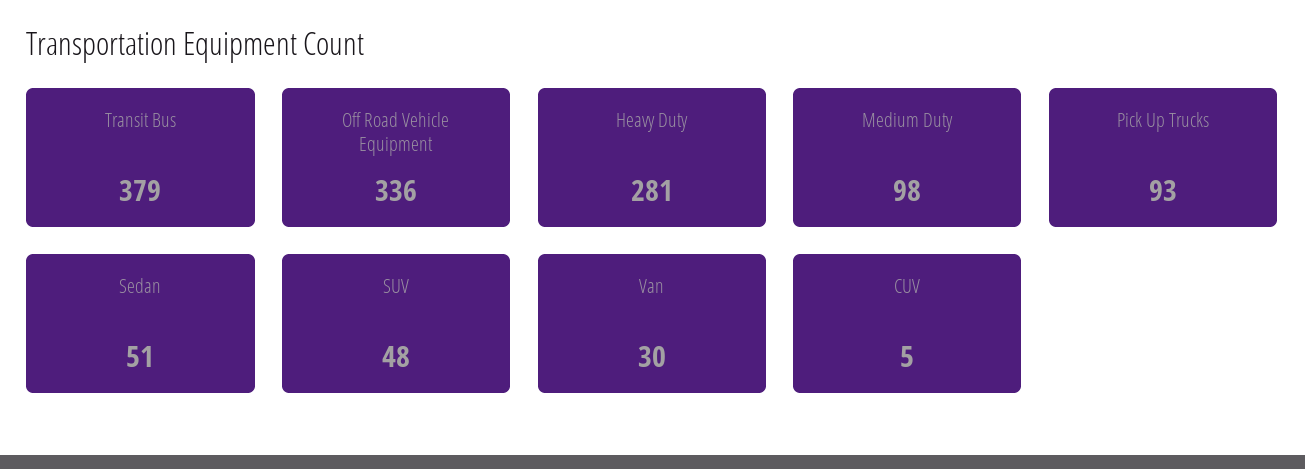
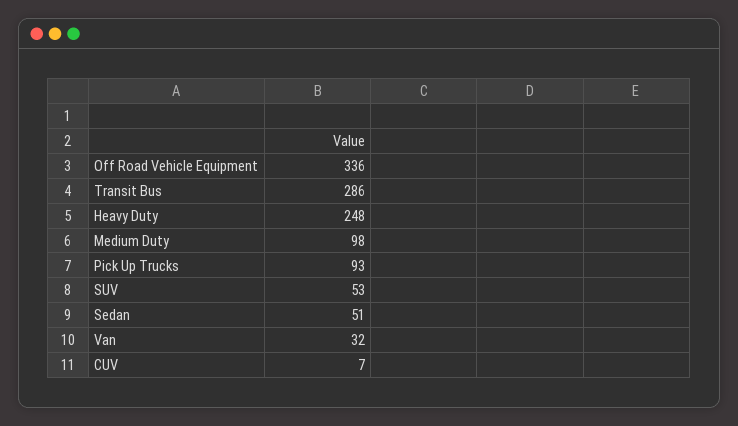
Transit Bus: 379 -> 286
Heavy Duty: 281 -> 248
SUV: 48 -> 53
Van: 30 -> 32
CUV: 5 -> 7

